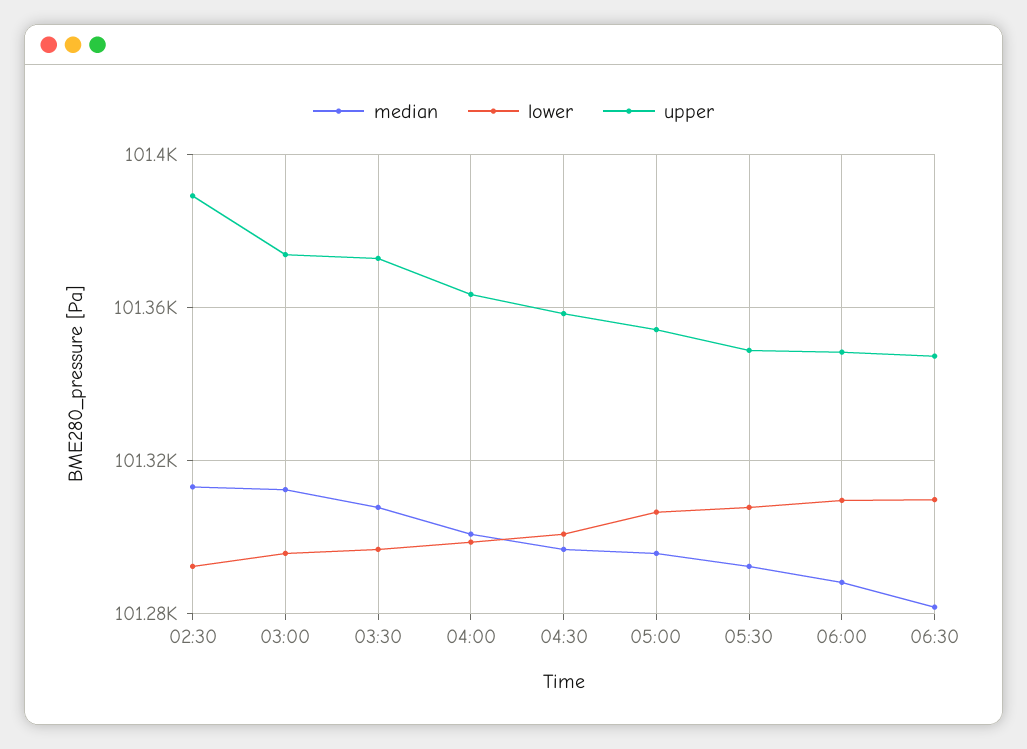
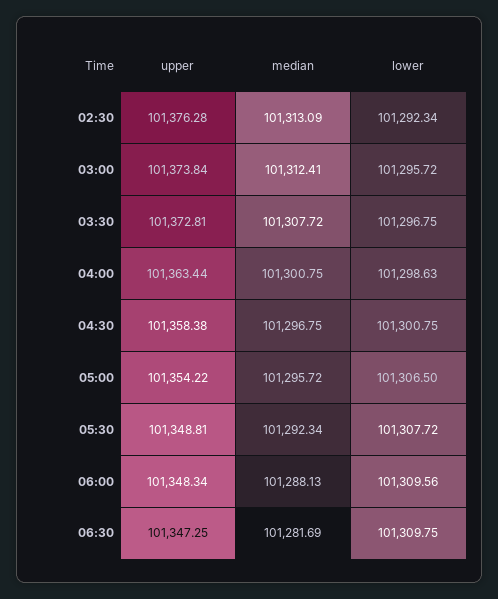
upper, 02:30: 101390 -> 101376.28

